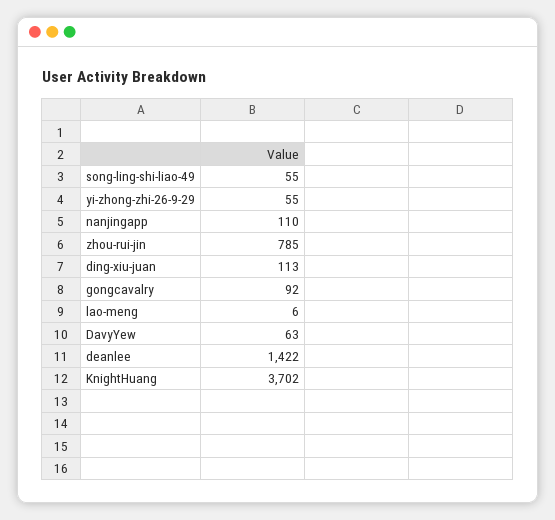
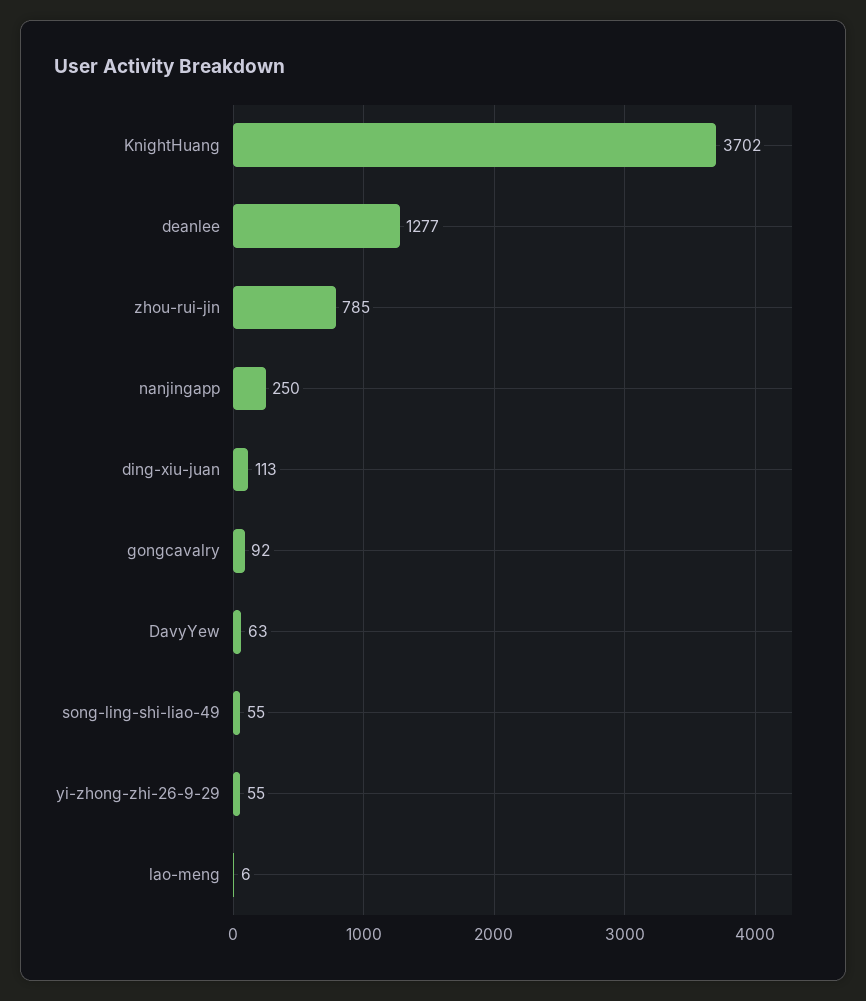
nanjingapp: 110 -> 250
deanlee: 1422 -> 1277

